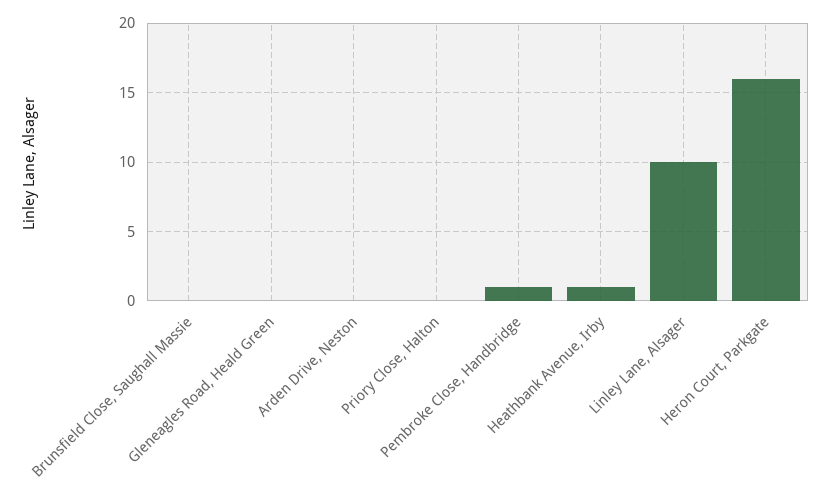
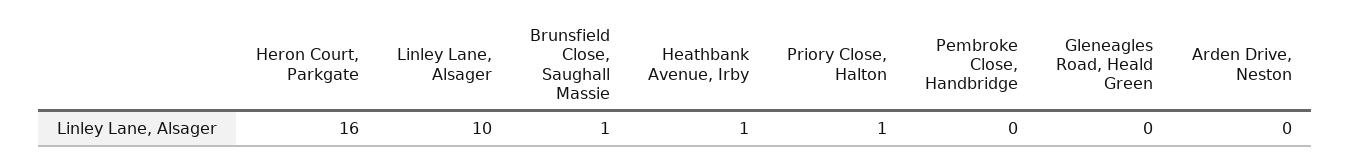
Brunsfield Close, Saughall Massie: 0 -> 1
Priory Close, Halton: 0 -> 1
Pembroke Close, Handbridge: 1 -> 0

